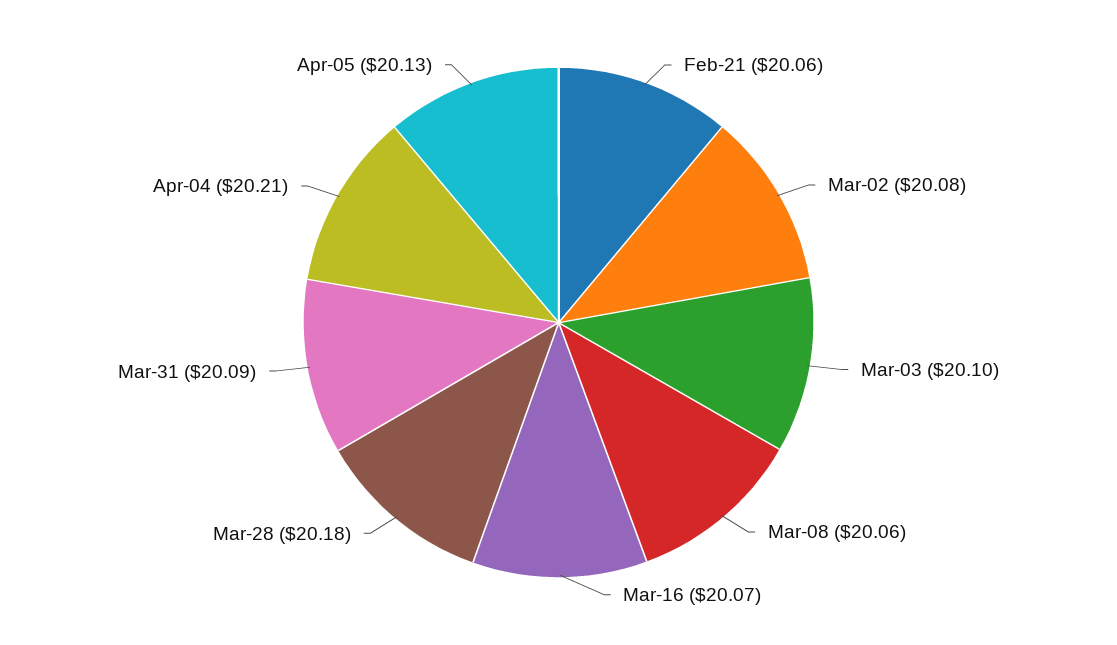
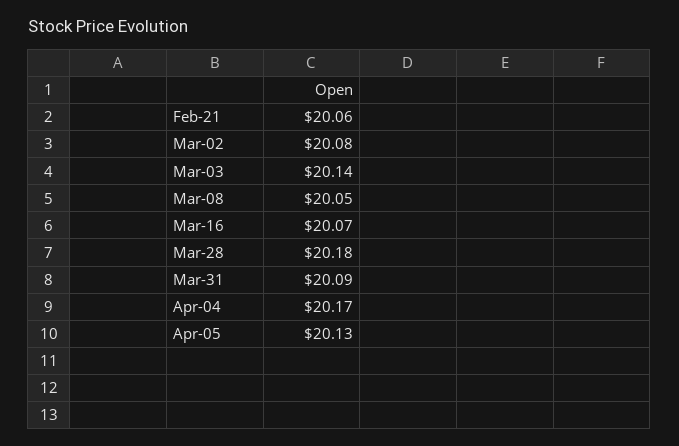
Mar-03: 20.1 -> 20.14
Mar-08: 20.06 -> 20.05
Apr-04: 20.21 -> 20.17

